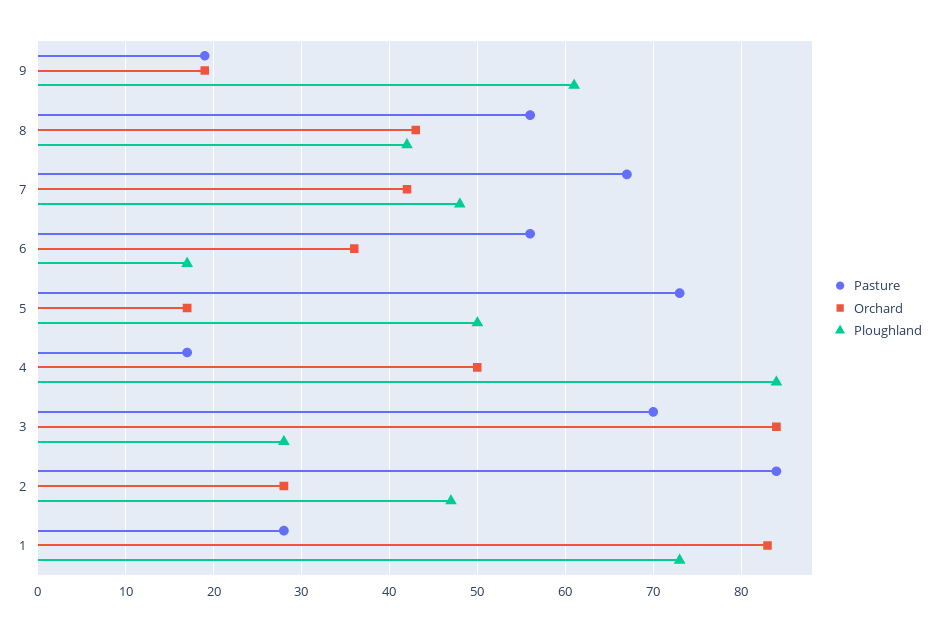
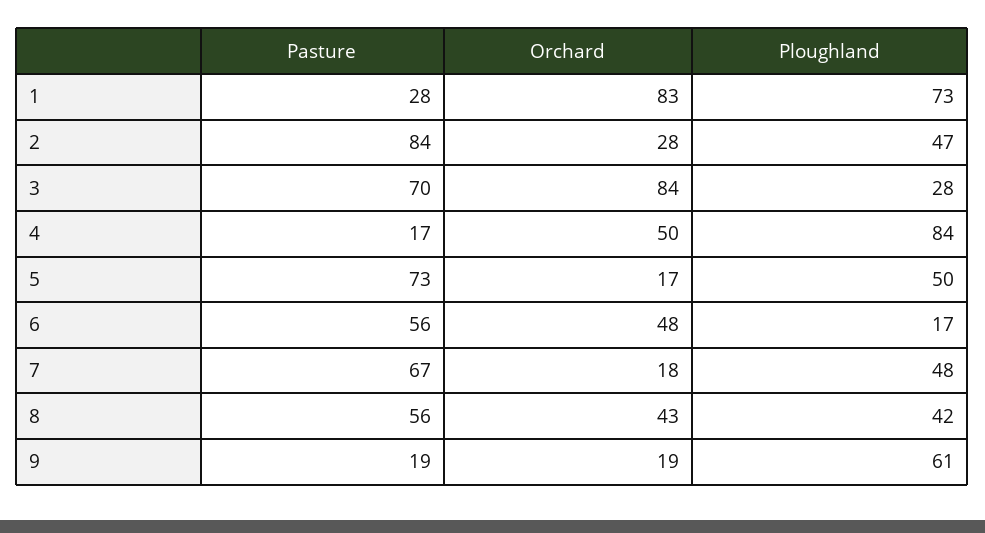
Orchard, 7: 42 -> 18
Orchard, 6: 36 -> 48

